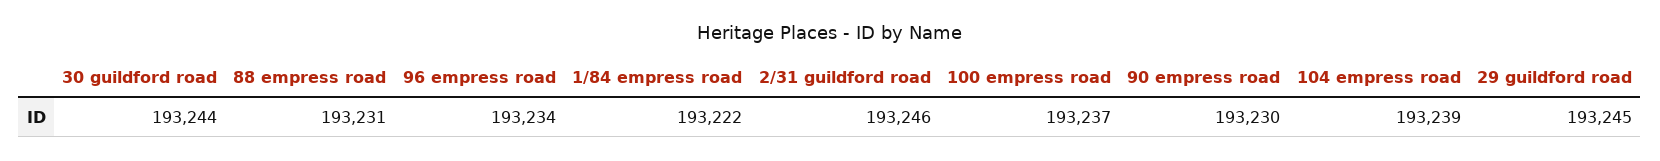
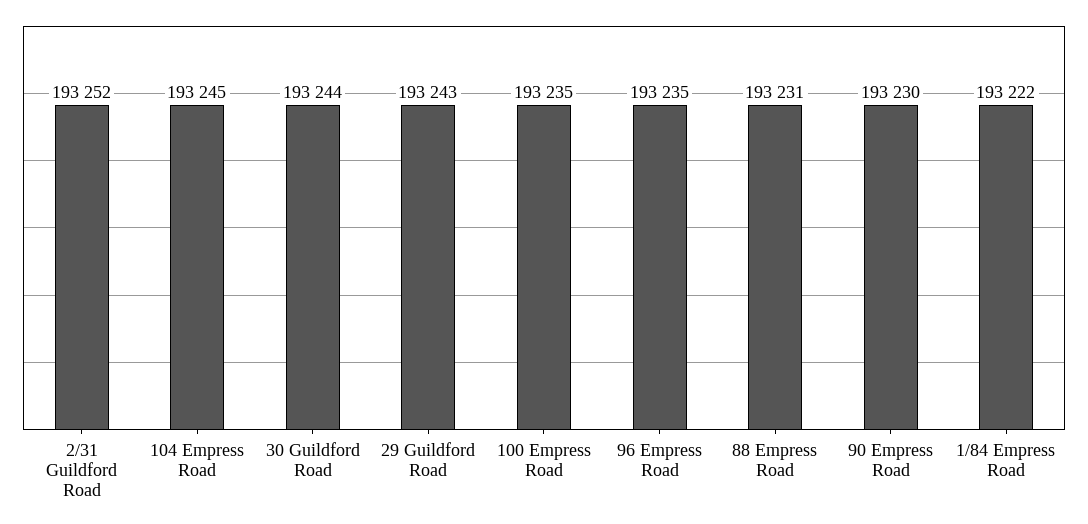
96 empress road: 193234 -> 193235
2/31 guildford road: 193246 -> 193252
100 empress road: 193237 -> 193235
104 empress road: 193239 -> 193245
29 guildford road: 193245 -> 193243

